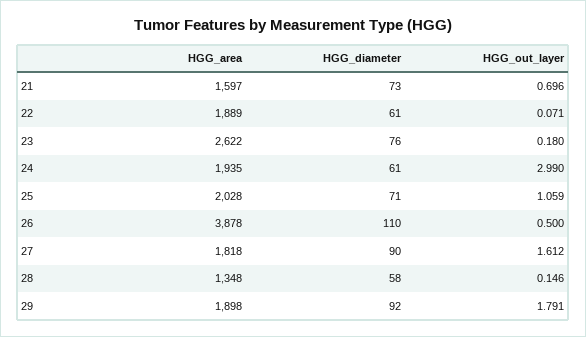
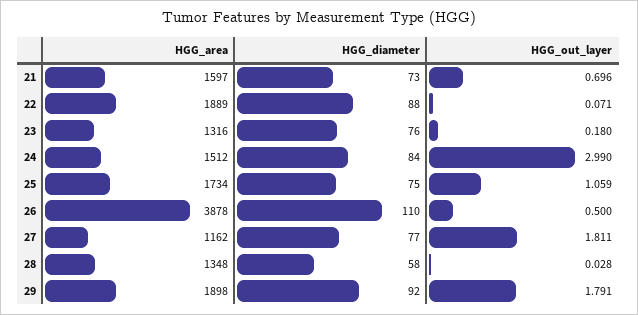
HGG_diameter, 22: 61 -> 88
HGG_area, 23: 2622 -> 1316
HGG_area, 24: 1935 -> 1512
HGG_diameter, 24: 61 -> 84
HGG_area, 25: 2028 -> 1734
HGG_diameter, 25: 71 -> 75
HGG_area, 27: 1818 -> 1162
HGG_diameter, 27: 90 -> 77
HGG_out_layer, 27: 1.612 -> 1.811
HGG_out_layer, 28: 0.146 -> 0.028

